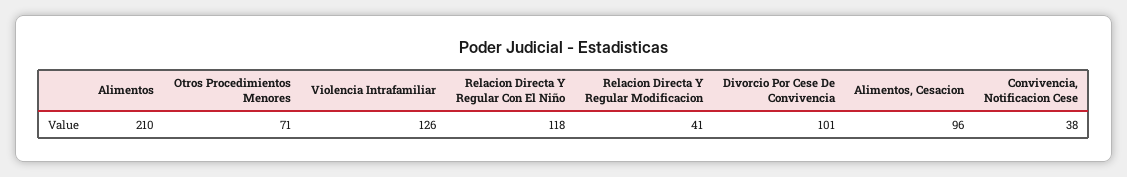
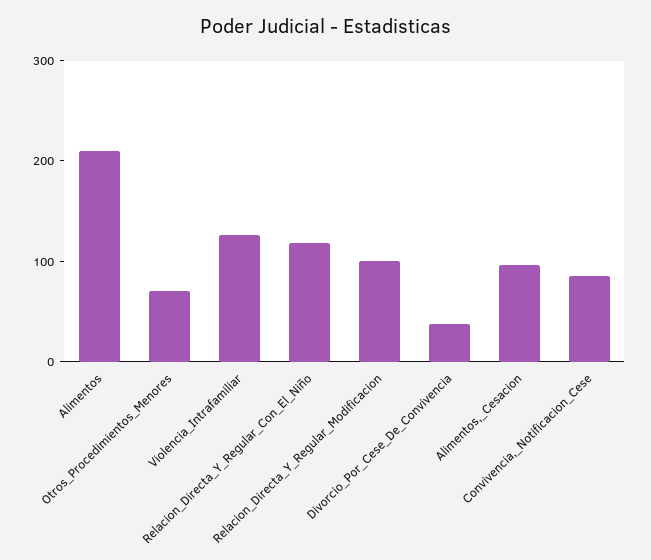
Relacion Directa Y Regular Modificacion: 41 -> 100
Divorcio Por Cese De Convivencia: 101 -> 40
Convivencia, Notificacion Cese: 38 -> 80

